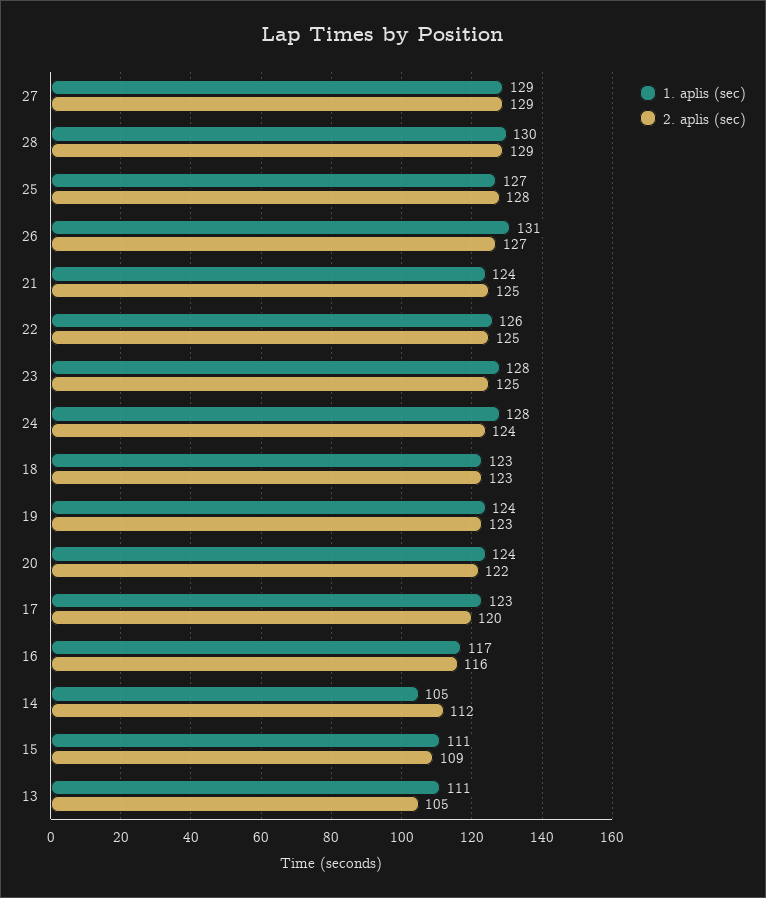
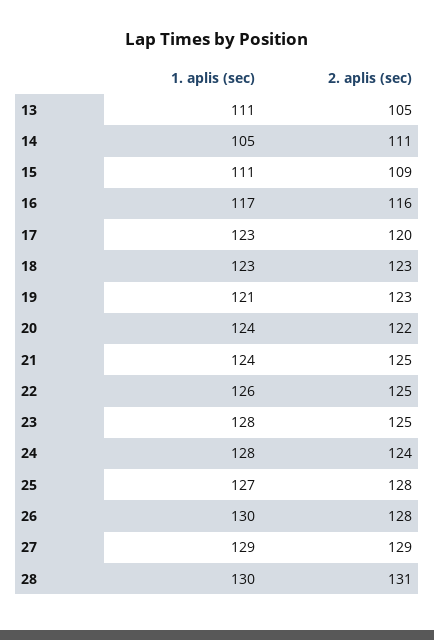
2. aplis (sec), 28: 129 -> 131
1. aplis (sec), 26: 131 -> 130
2. aplis (sec), 26: 127 -> 128
1. aplis (sec), 19: 124 -> 121
2. aplis (sec), 14: 112 -> 111

